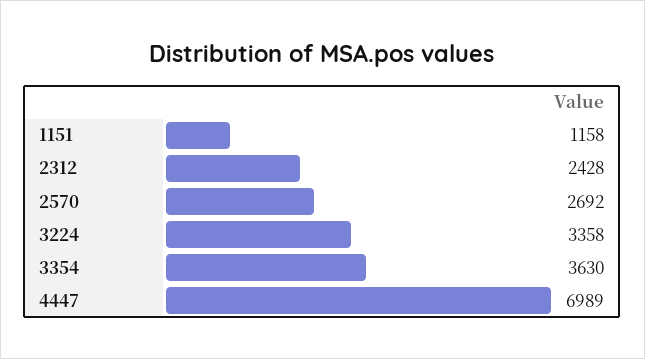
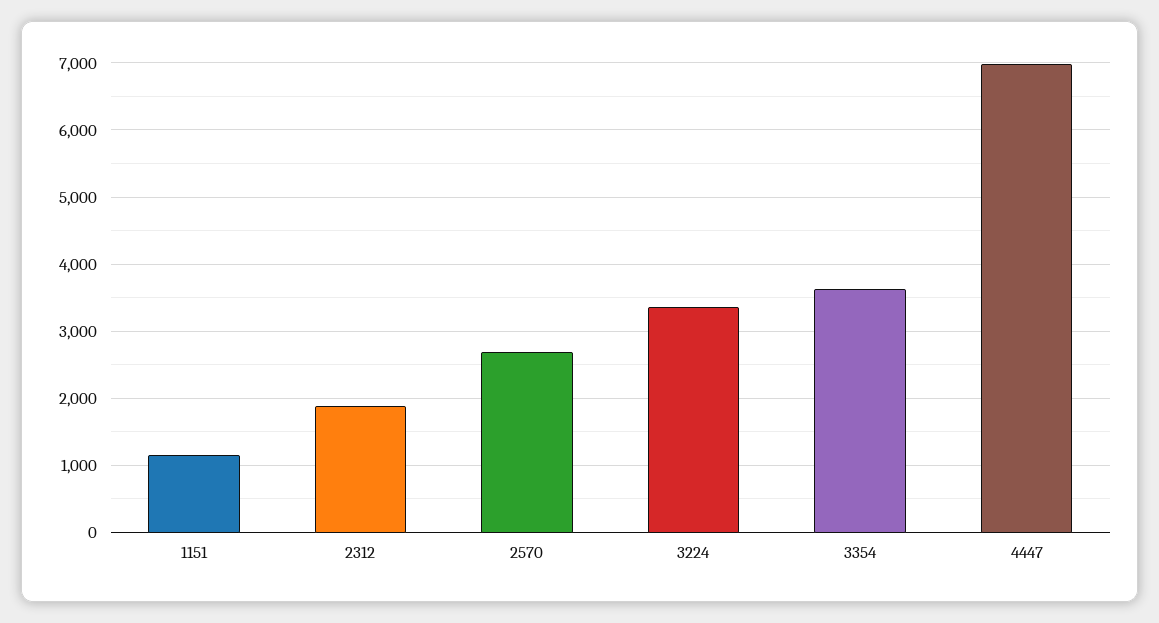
2312: 2428 -> 1900

